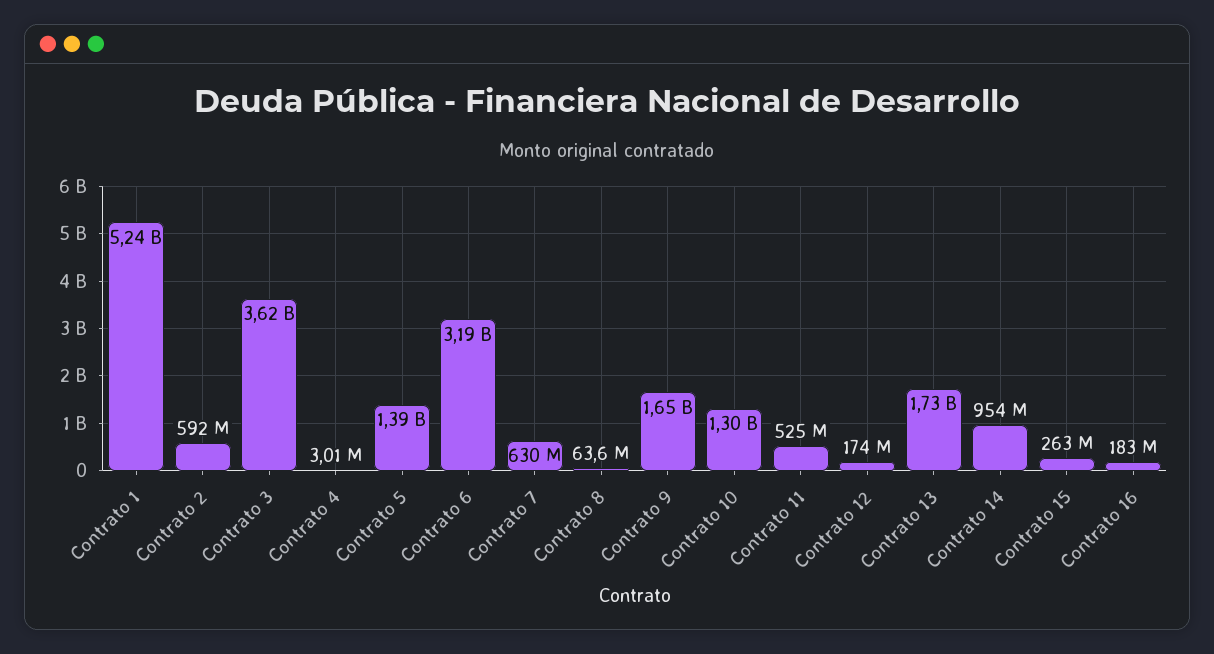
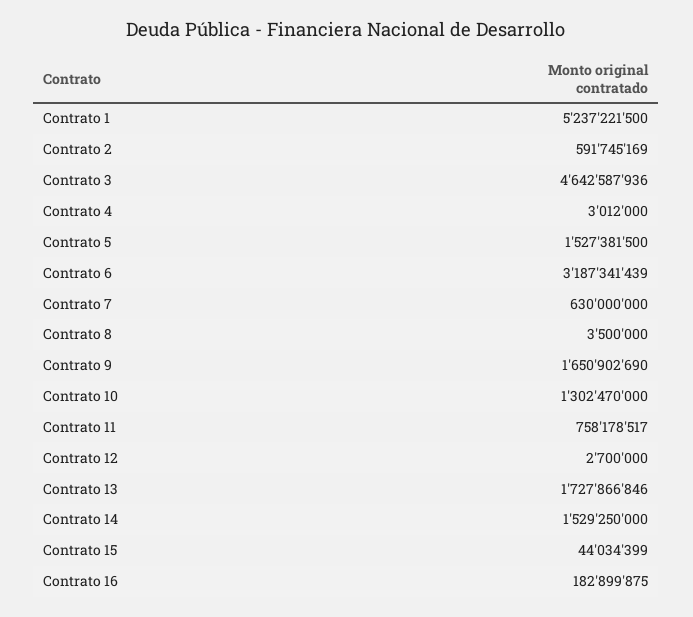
Contrato 3: 3620000000 -> 4642587936
Contrato 5: 1390000000 -> 1527381500
Contrato 8: 63600000 -> 3500000
Contrato 11: 525000000 -> 758178517
Contrato 12: 174000000 -> 2700000
Contrato 14: 954000000 -> 1529250000
Contrato 15: 263000000 -> 44034399

